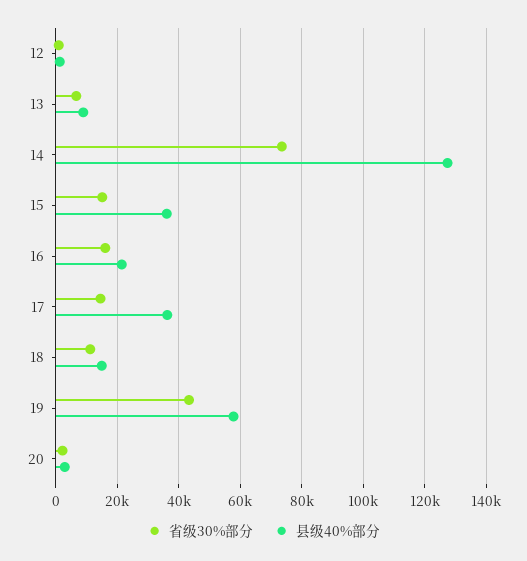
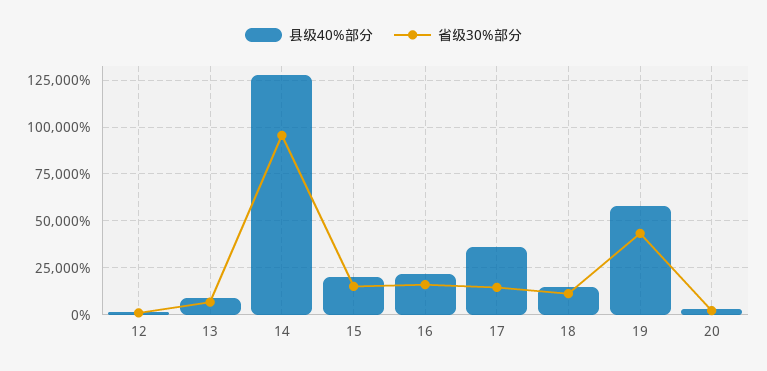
省级30%部分, 14: 74000 -> 95000
县级40%部分, 15: 36000 -> 20000

